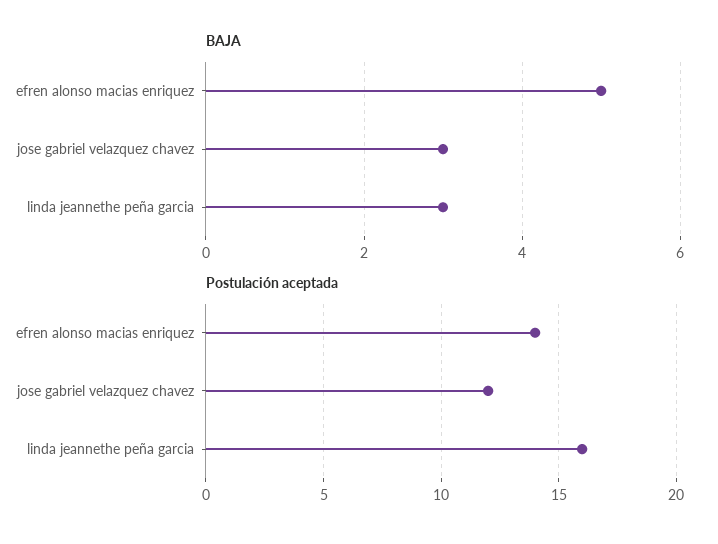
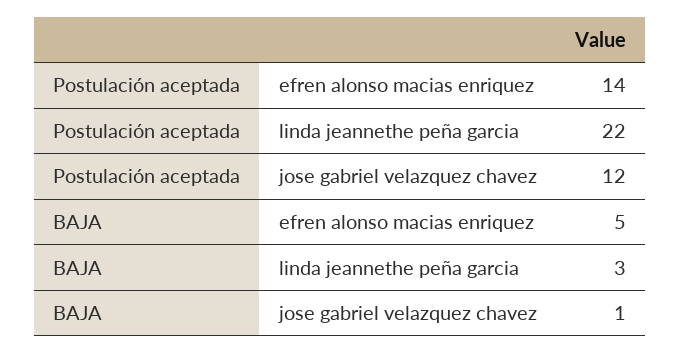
BAJA, jose gabriel velazquez chavez: 3 -> 1
Postulación aceptada, linda jeannethe peña garcia: 16 -> 22

